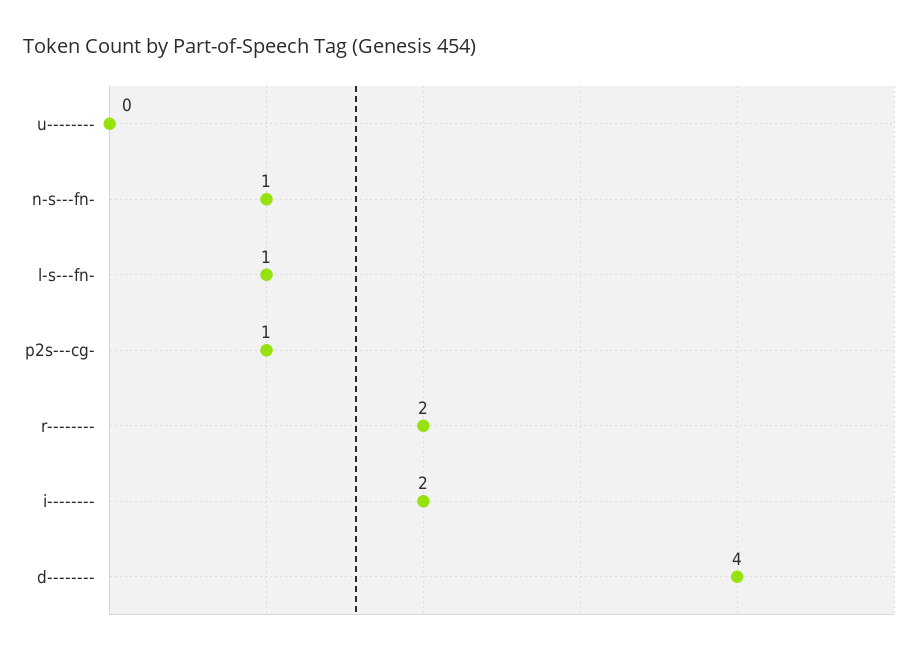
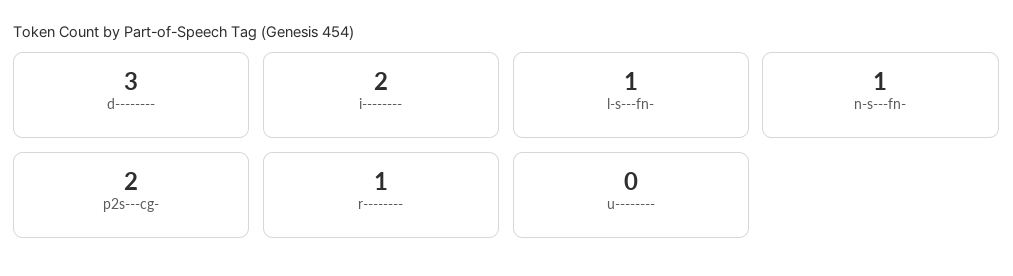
p2s---cg-: 1 -> 2
r--------: 2 -> 1
d--------: 4 -> 3

